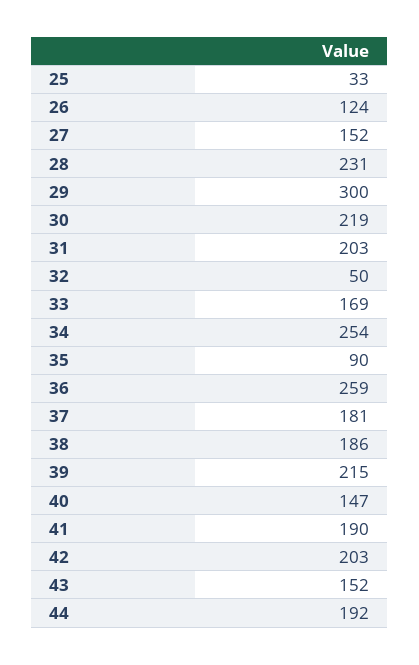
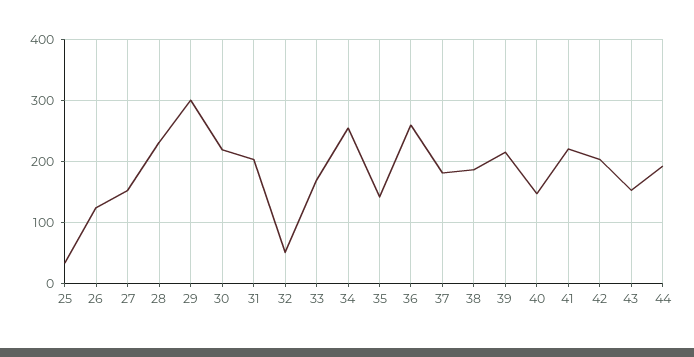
35: 90 -> 140
41: 190 -> 220

